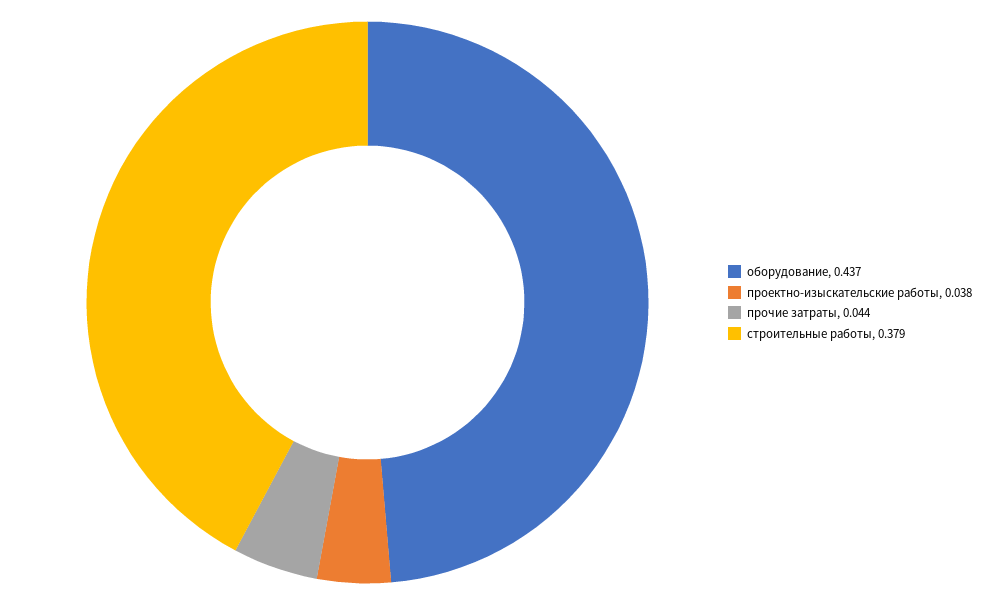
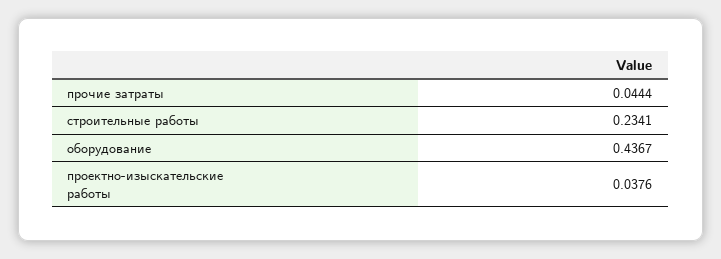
строительные работы: 0.379 -> 0.2341

